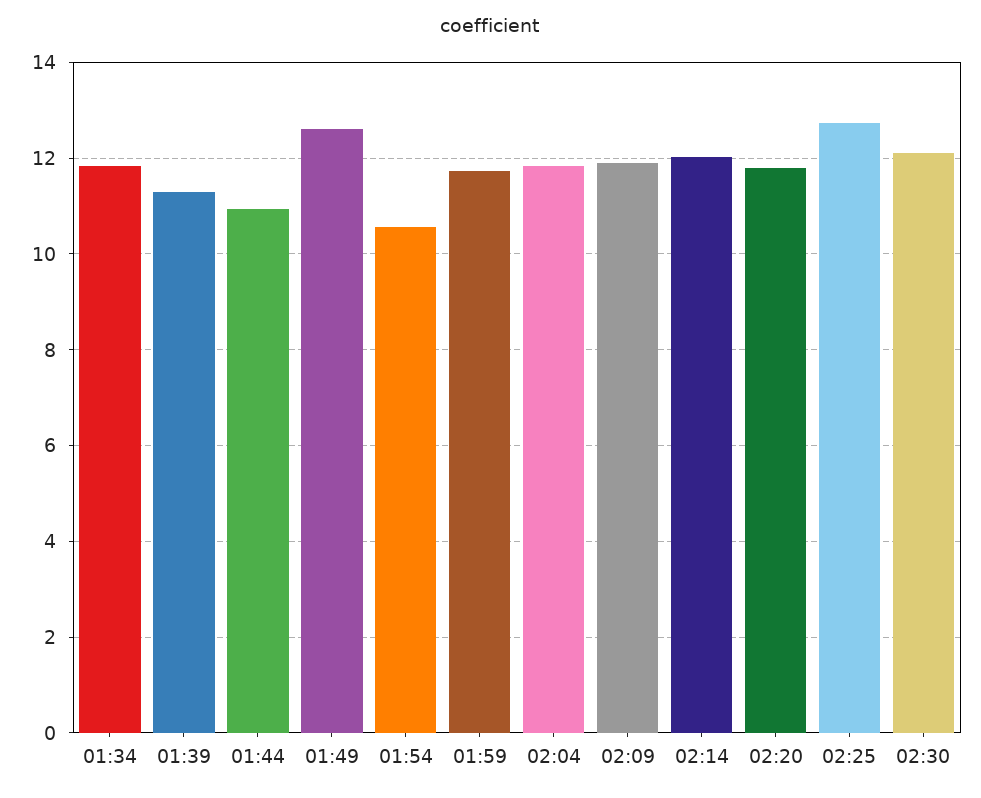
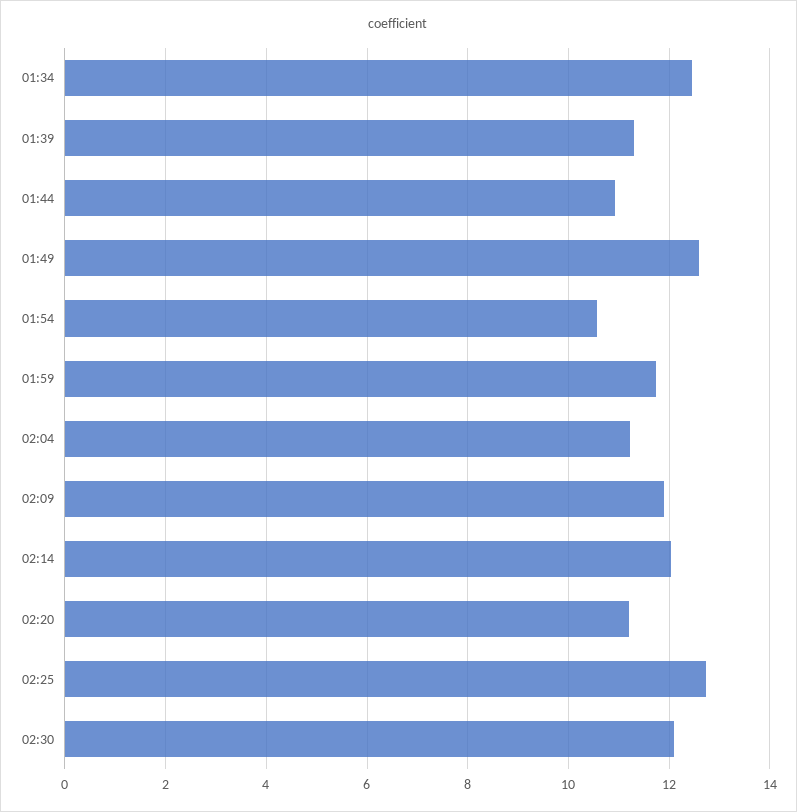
01:34: 11.8 -> 12.4
02:04: 11.8 -> 11.2
02:20: 11.8 -> 11.2

